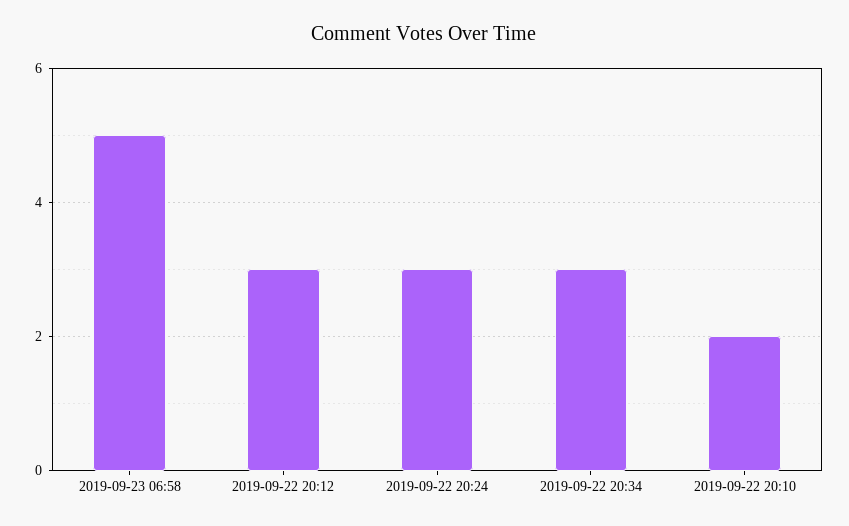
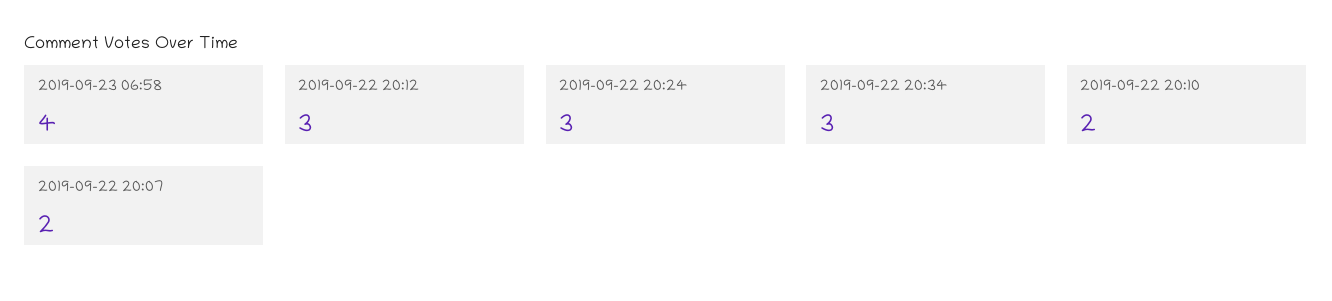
2019-09-23 06:58: 5 -> 4
2019-09-22 20:07: none -> 2

